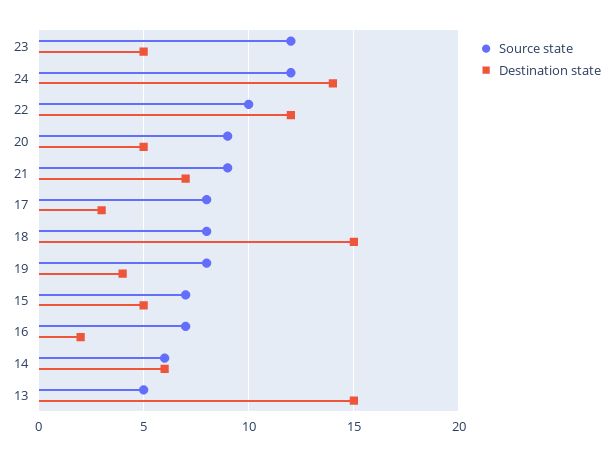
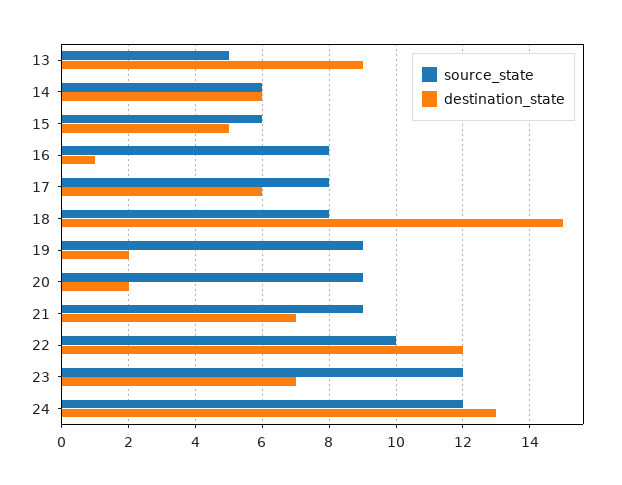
Destination state, 23: 5 -> 7
Destination state, 24: 14 -> 13
Destination state, 20: 5 -> 2
Destination state, 17: 3 -> 6
Source state, 19: 8 -> 9
Destination state, 19: 4 -> 2
Source state, 15: 7 -> 6
Source state, 16: 7 -> 8
Destination state, 16: 2 -> 1
Destination state, 13: 15 -> 9

